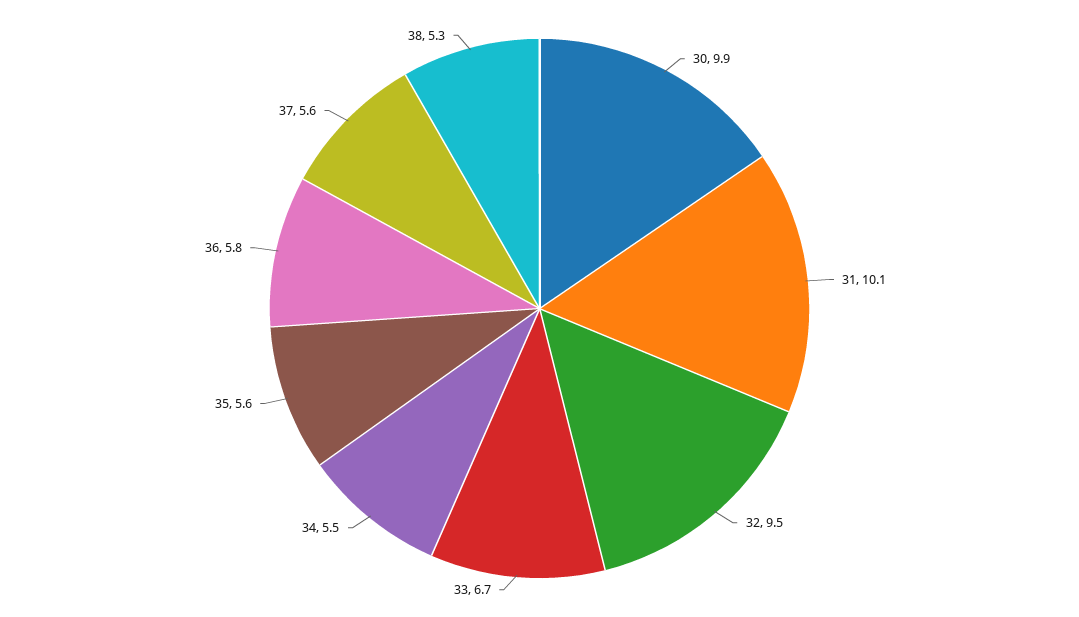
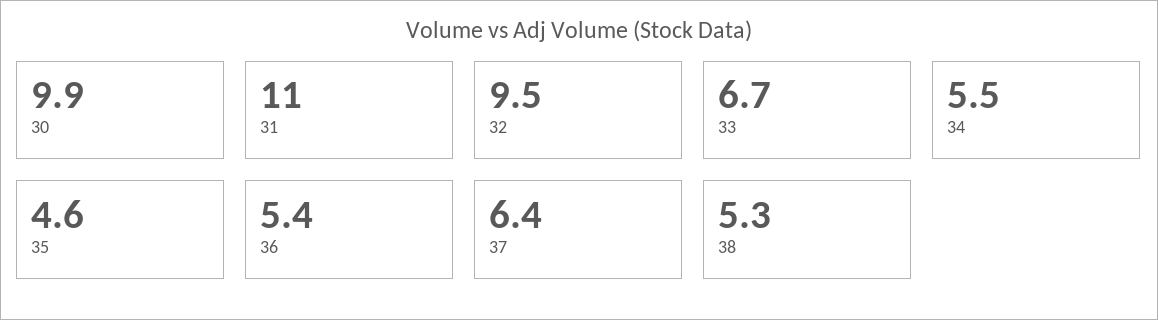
31: 10.1 -> 11
35: 5.6 -> 4.6
36: 5.8 -> 5.4
37: 5.6 -> 6.4

